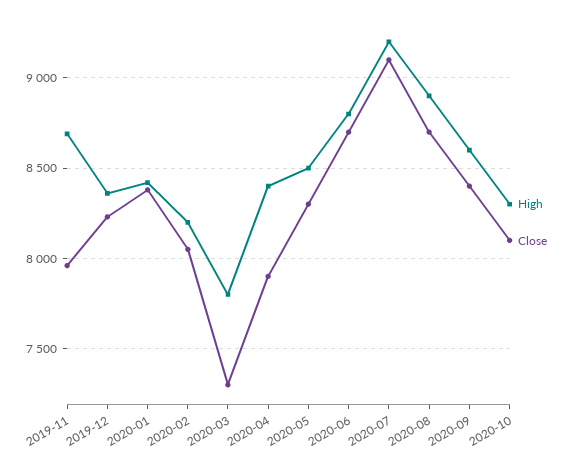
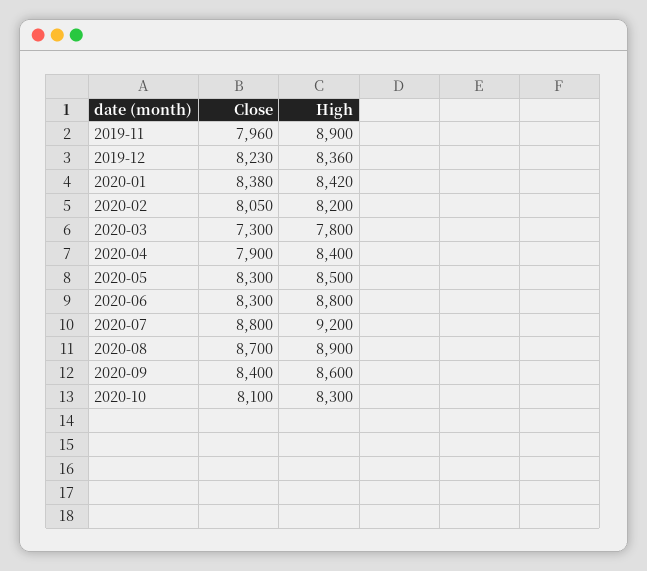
High, 2019-11: 8700 -> 8900
Close, 2020-06: 8700 -> 8300
Close, 2020-07: 9100 -> 8800

